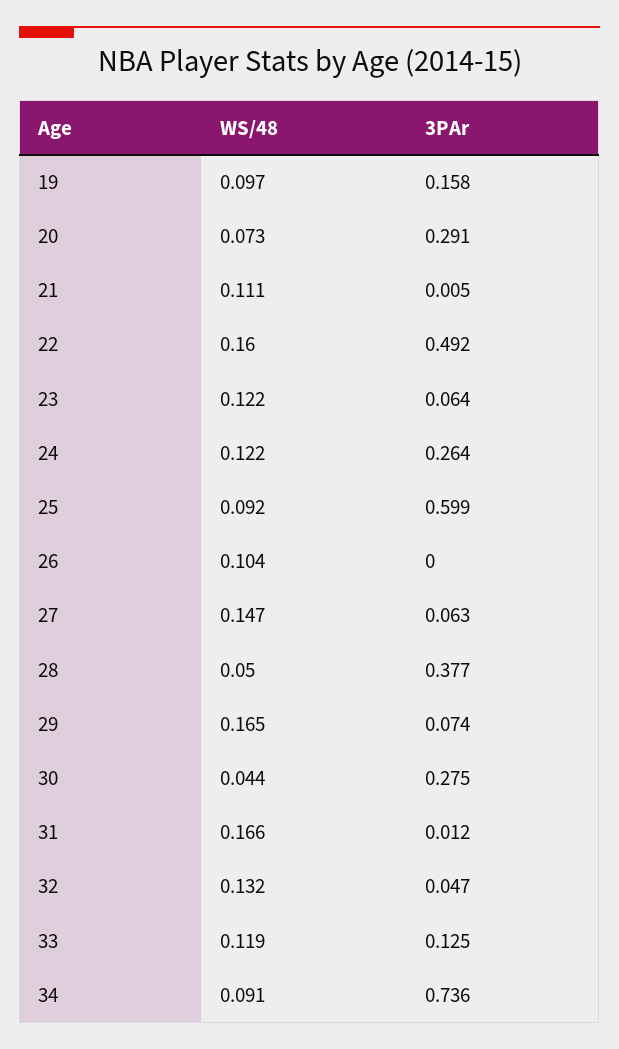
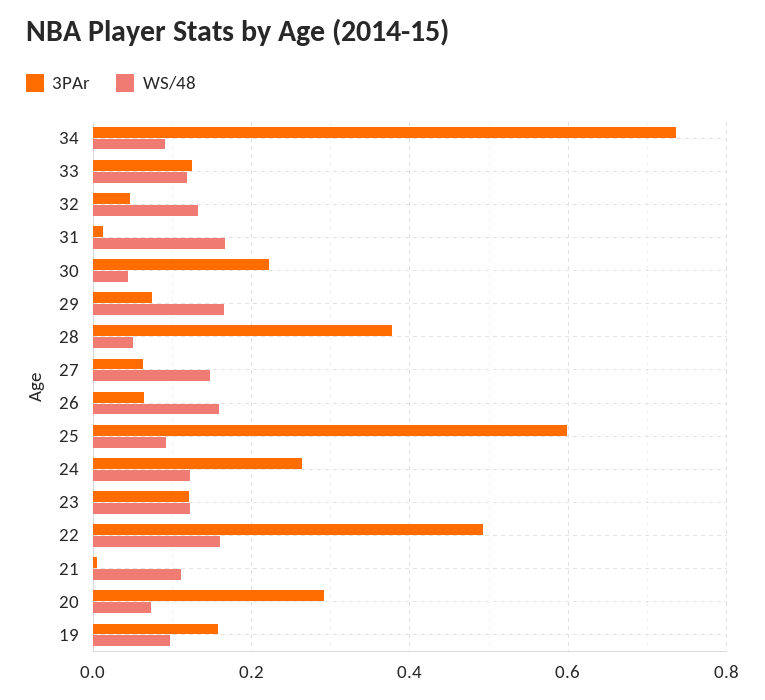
3PAr, 23: 0.064 -> 0.12
WS/48, 26: 0.104 -> 0.16
3PAr, 26: 0 -> 0.06
3PAr, 30: 0.275 -> 0.22

